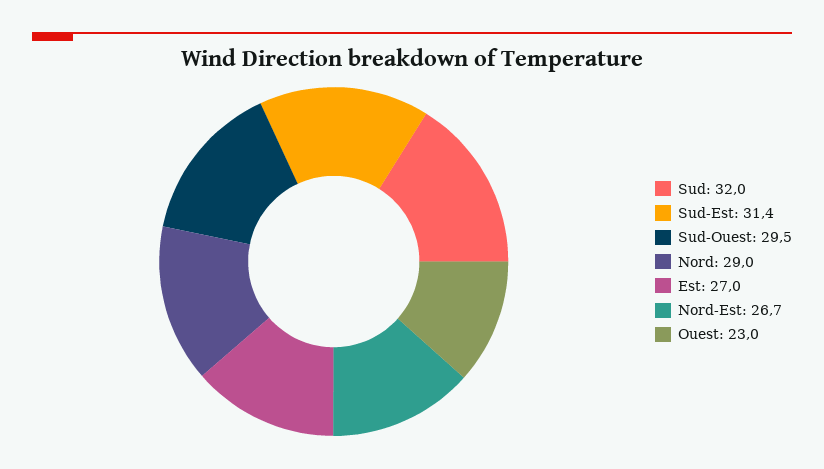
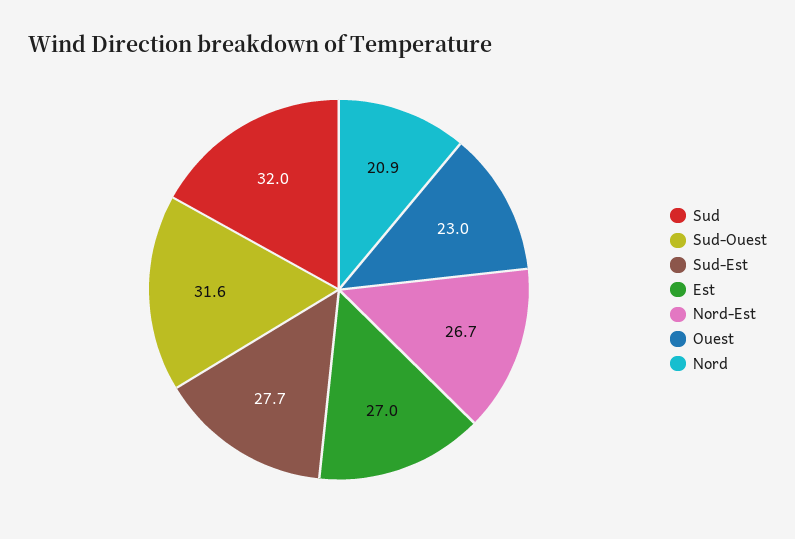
Sud-Est: 31.4 -> 27.7
Sud-Ouest: 29.5 -> 31.6
Nord: 29 -> 20.9

